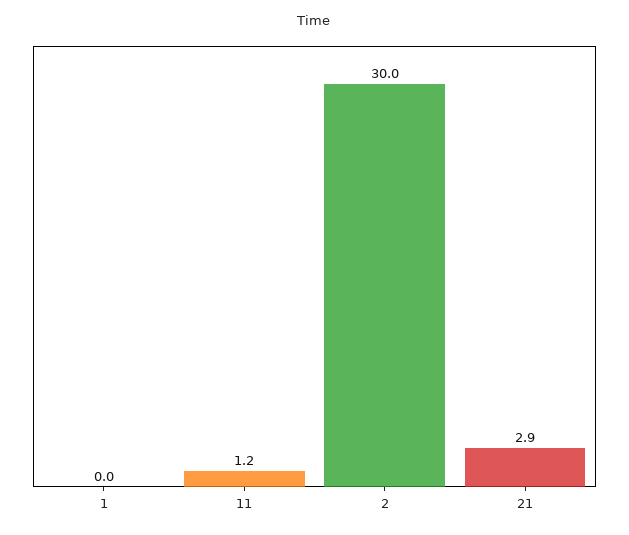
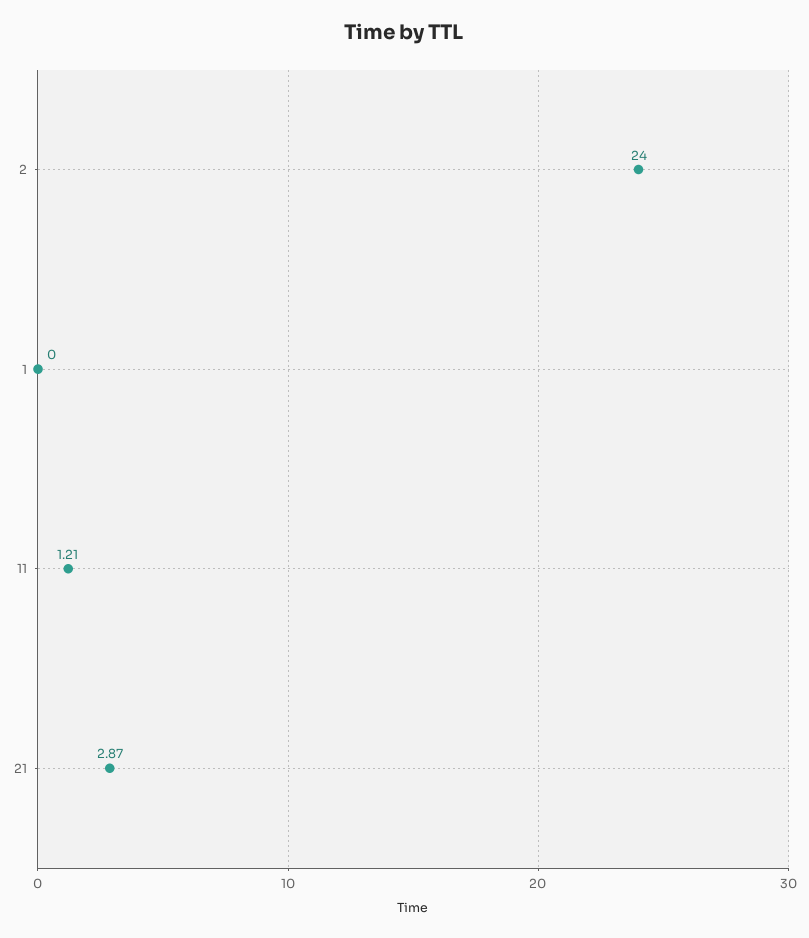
2: 30 -> 24

